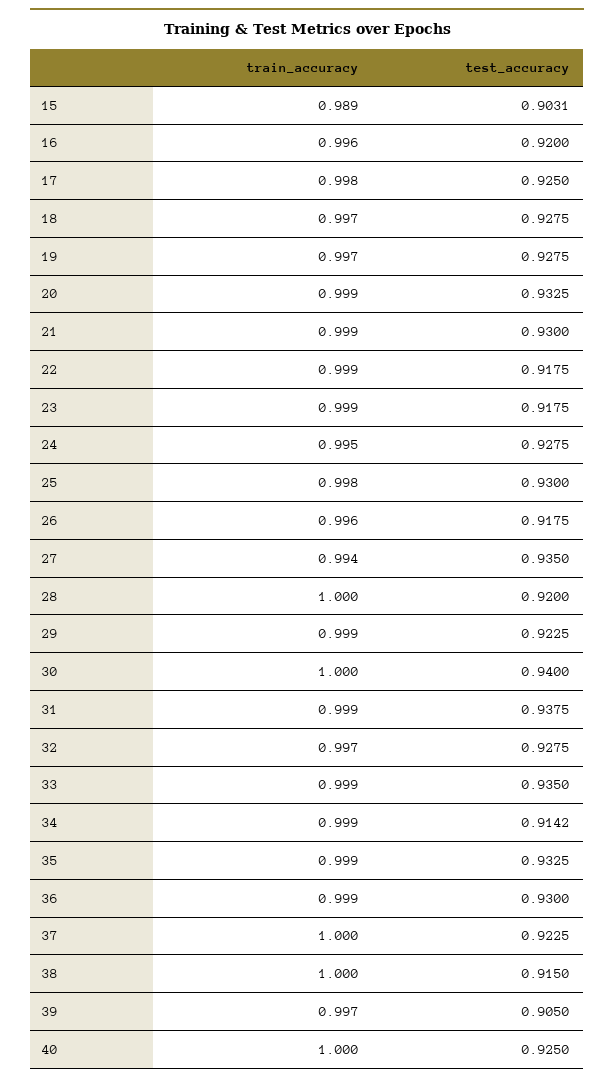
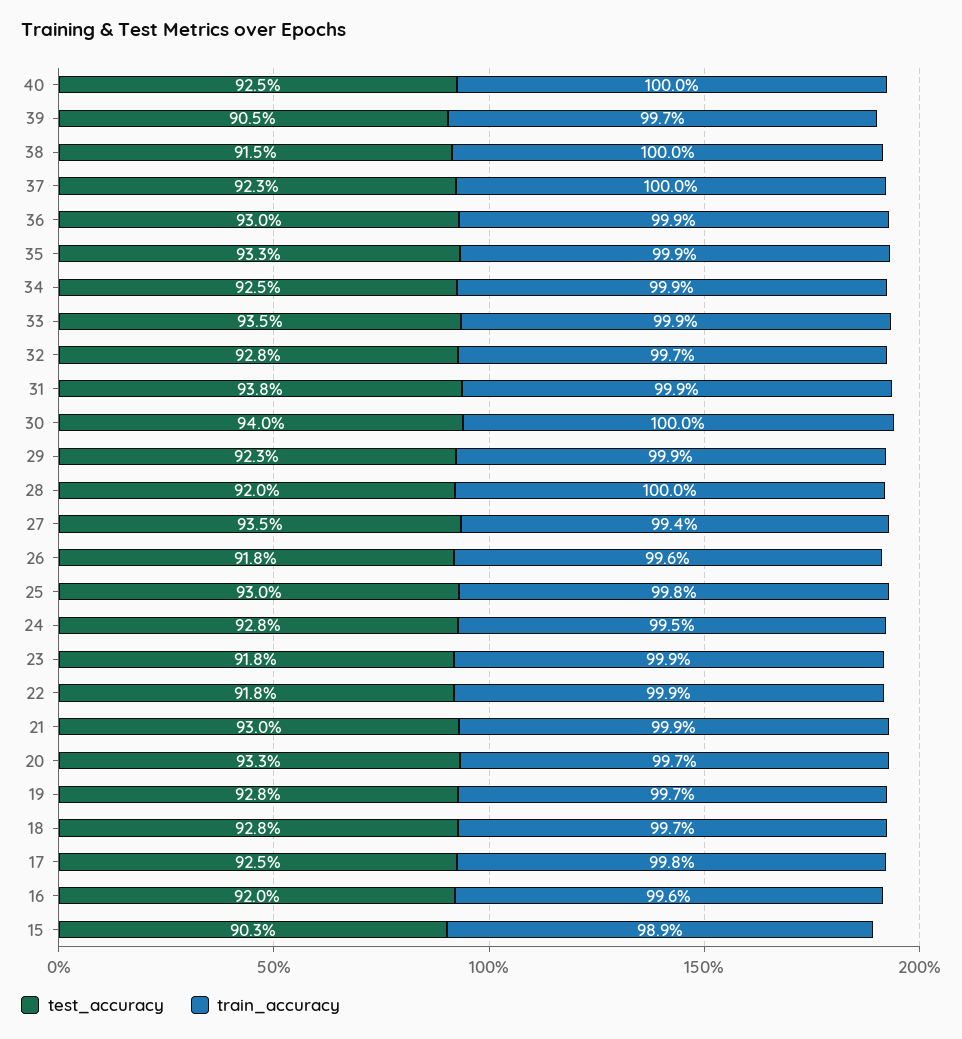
train_accuracy, 20: 0.999 -> 0.997
test_accuracy, 34: 0.9142 -> 0.925

